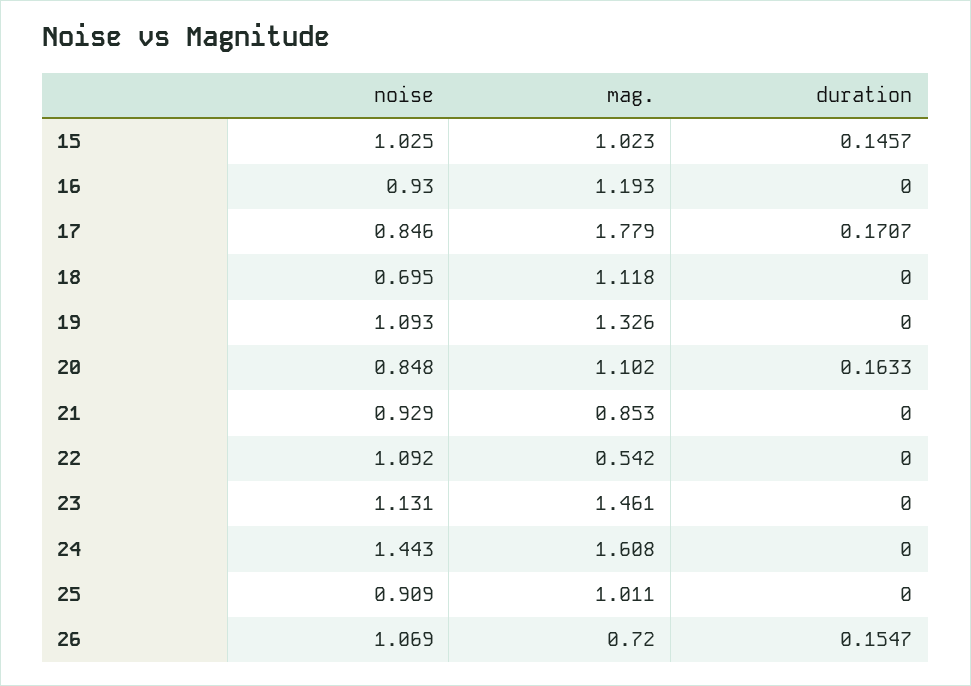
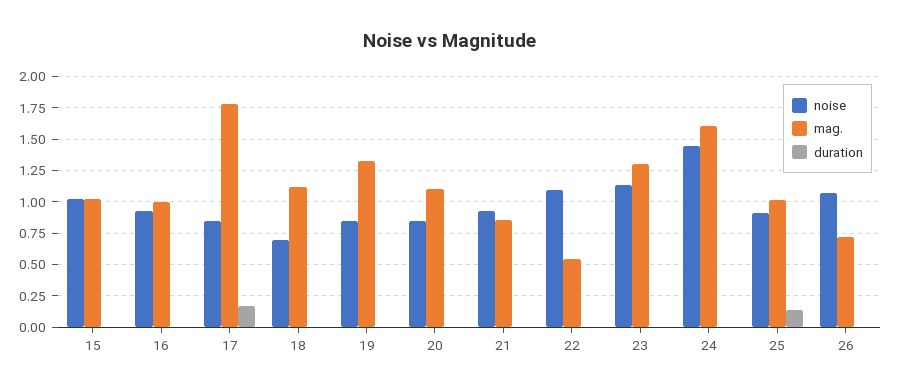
duration, 15: 0.1457 -> 0
mag., 16: 1.193 -> 1
noise, 19: 1.093 -> 0.85
duration, 20: 0.1633 -> 0
mag., 23: 1.461 -> 1.3
duration, 25: 0 -> 0.15
duration, 26: 0.1547 -> 0

